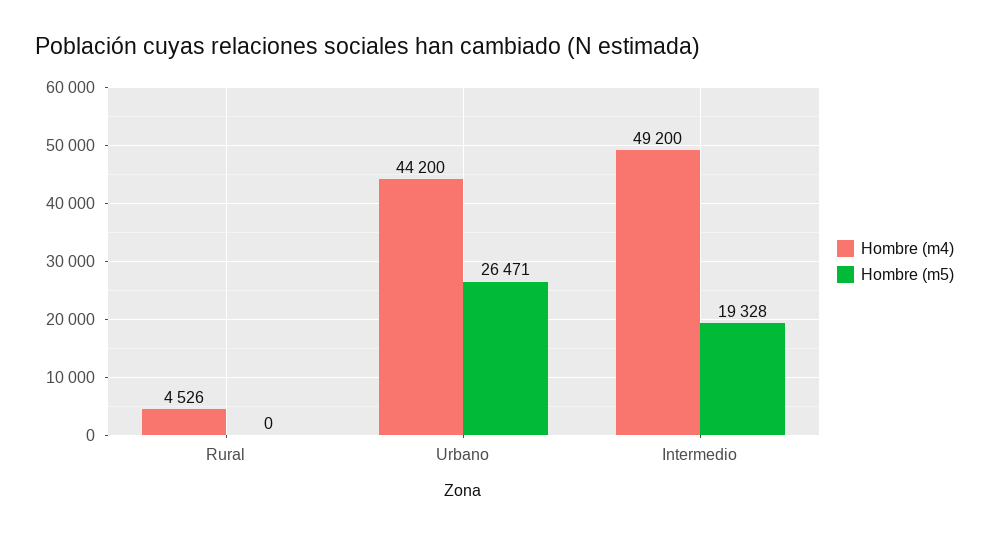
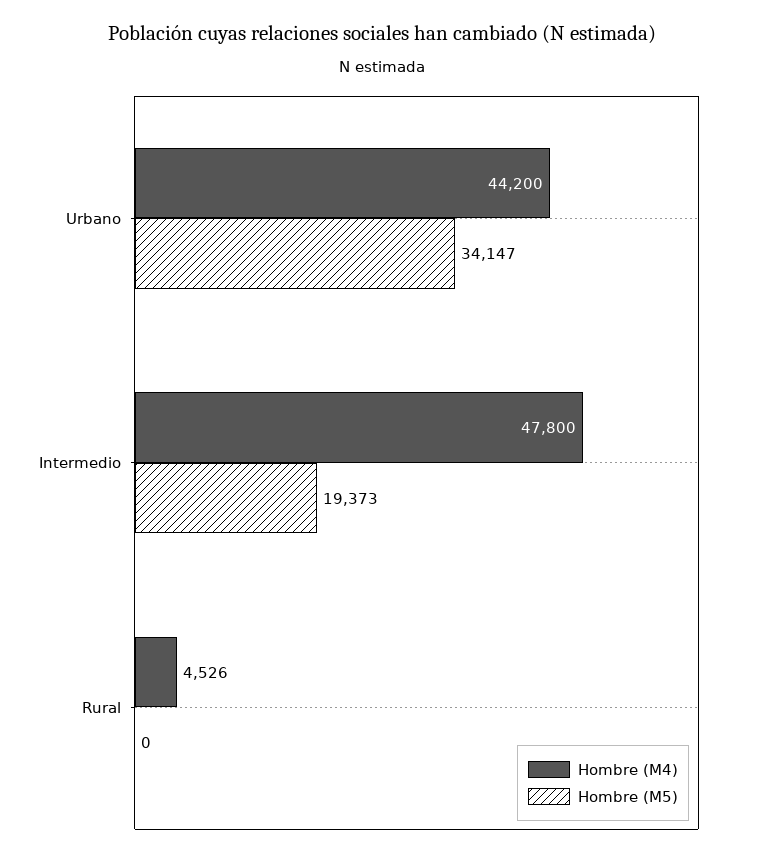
Hombre (m5), Urbano: 26471 -> 34147
Hombre (m4), Intermedio: 49200 -> 47800
Hombre (m5), Intermedio: 19328 -> 19373

